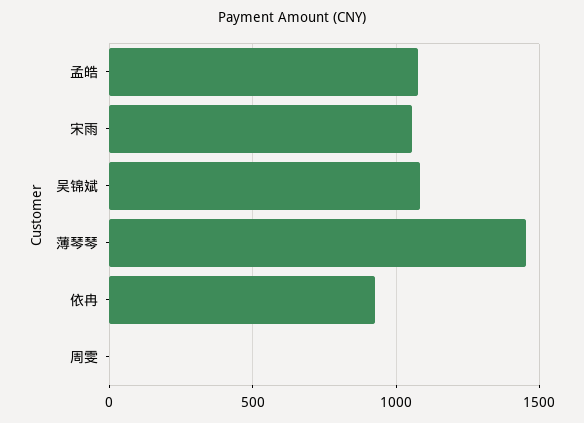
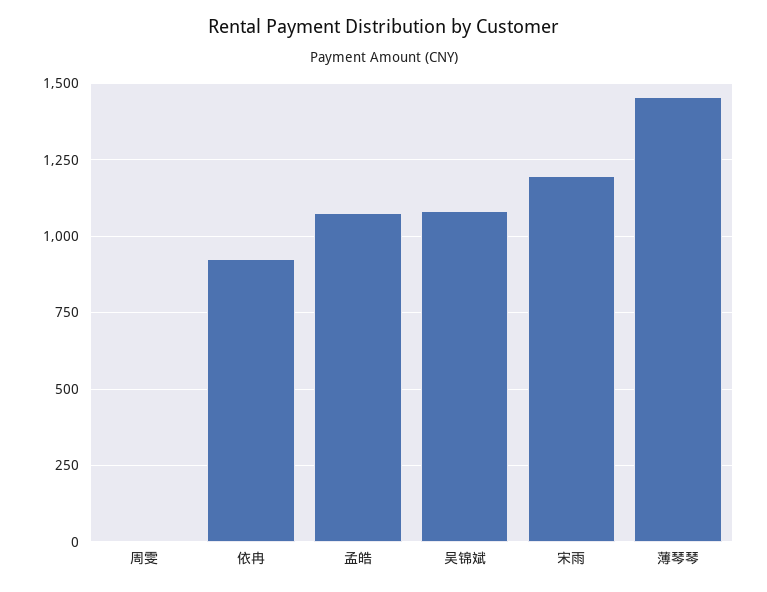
宋雨: 1050 -> 1200

